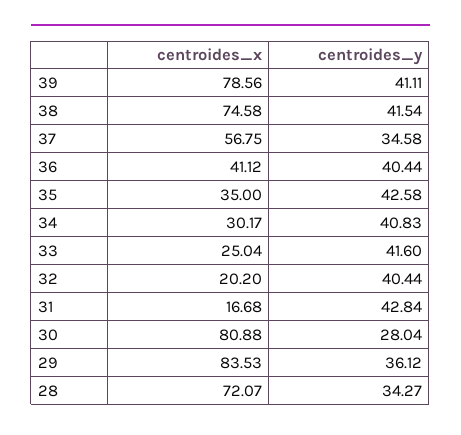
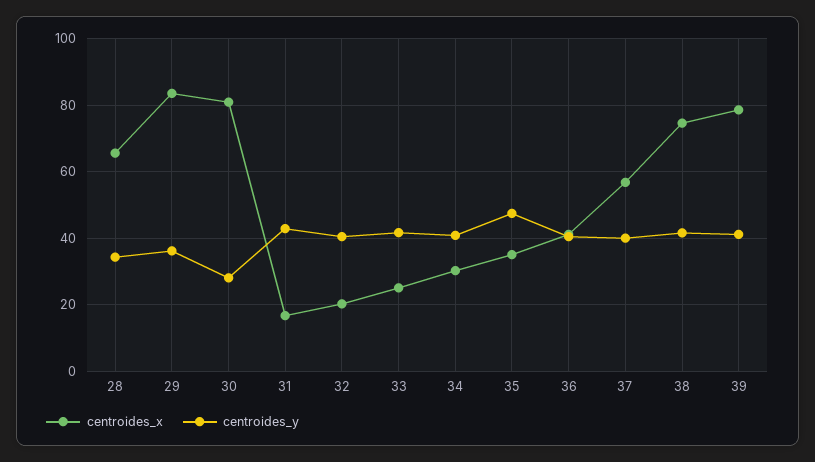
centroides_y, 37: 34.58 -> 40
centroides_y, 35: 42.58 -> 48
centroides_x, 28: 72.07 -> 66

